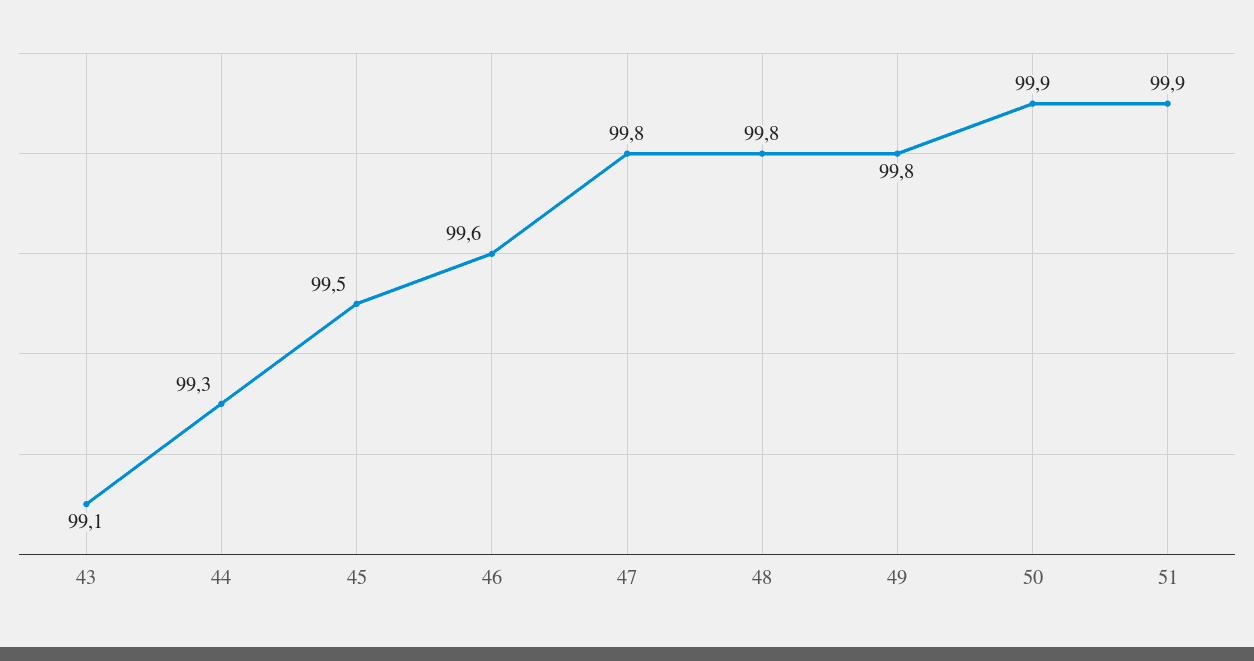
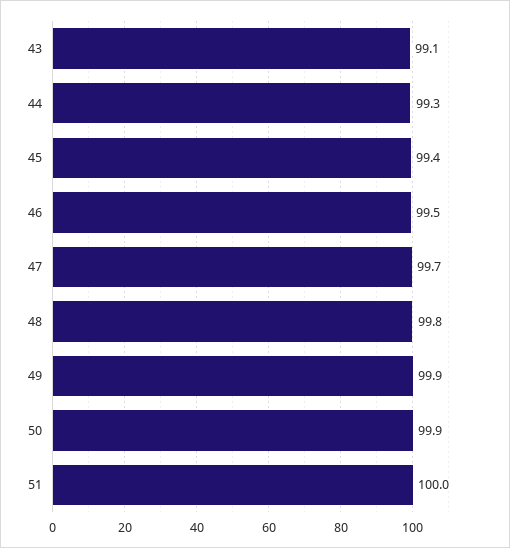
45: 99.5 -> 99.4
46: 99.6 -> 99.5
47: 99.8 -> 99.7
49: 99.8 -> 99.9
51: 99.9 -> 100

